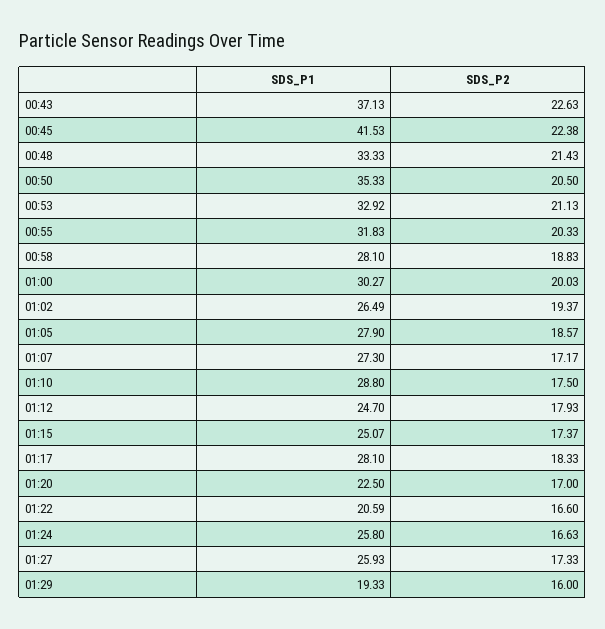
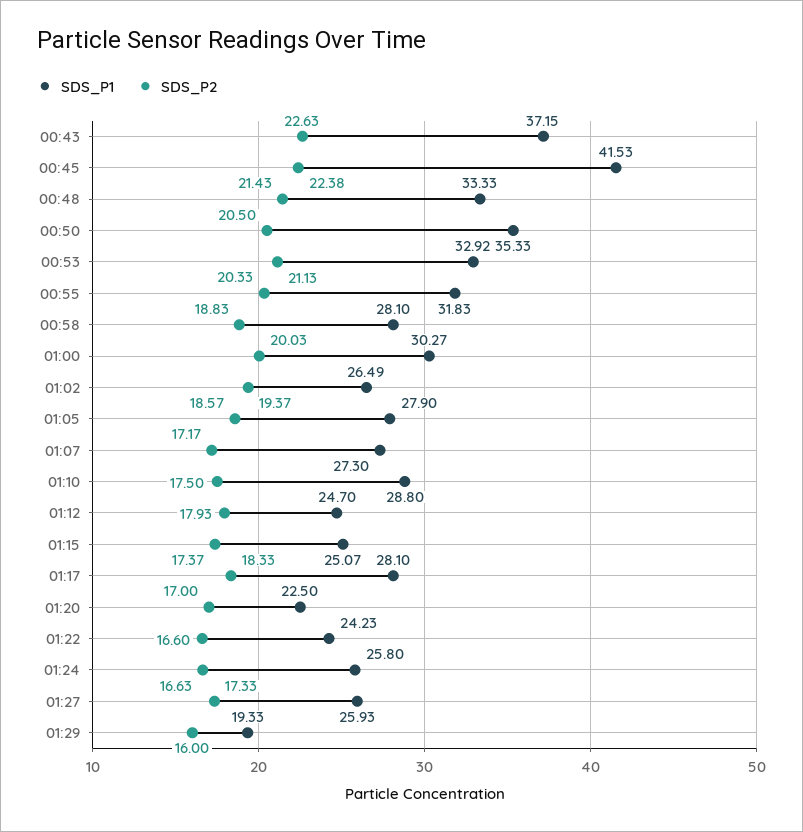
SDS_P1, 00:43: 37.13 -> 37.15
SDS_P1, 01:22: 20.59 -> 24.23

